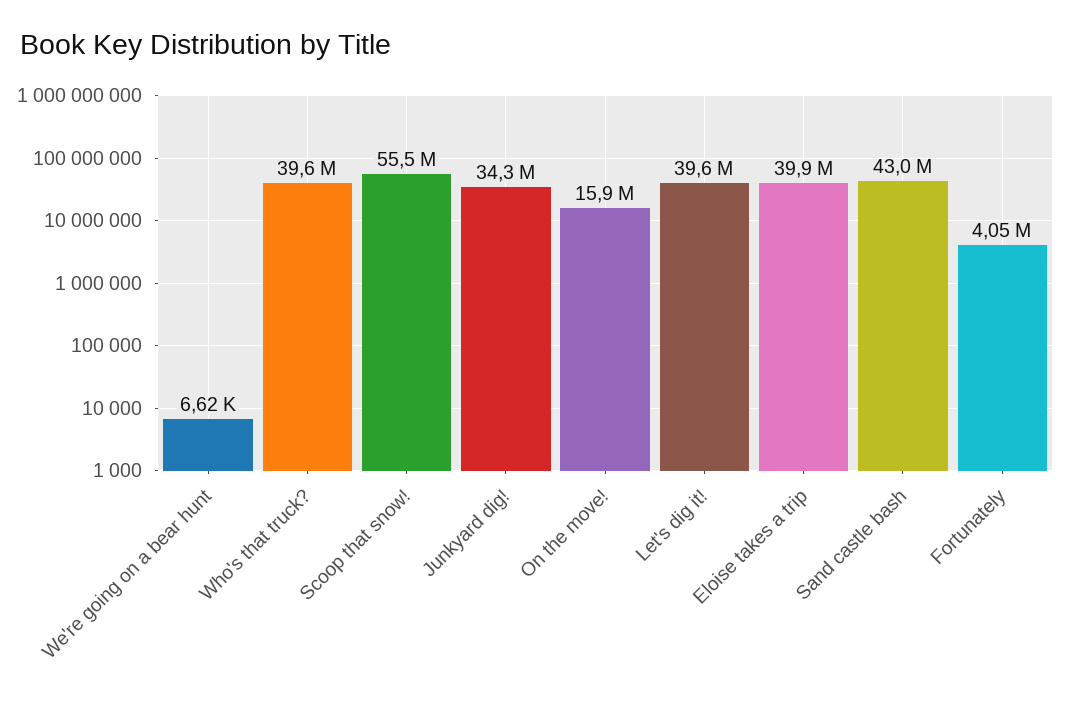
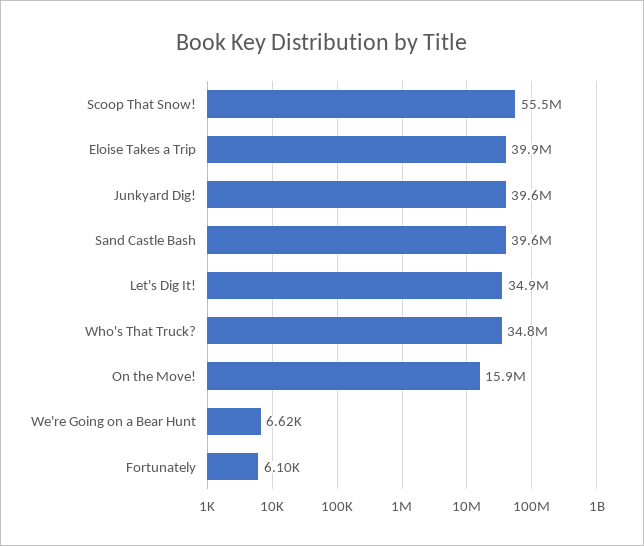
Who's that truck?: 39600000 -> 34800000
Junkyard dig!: 34300000 -> 39600000
Let's dig it!: 39600000 -> 34900000
Sand castle bash: 43000000 -> 39600000
Fortunately: 4050000 -> 6100

